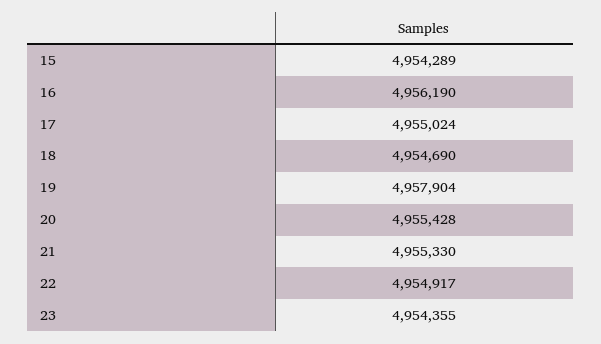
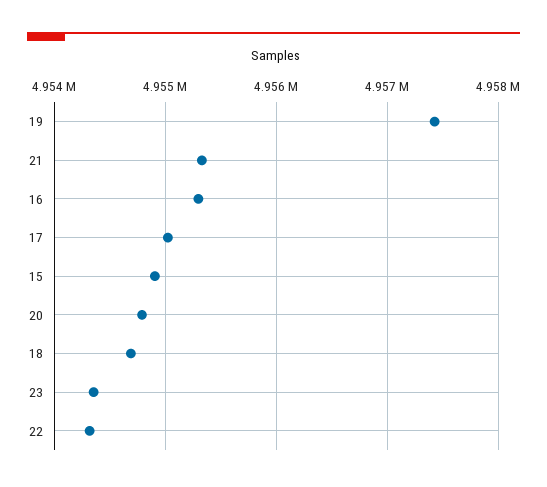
15: 4954289 -> 4954900
16: 4956190 -> 4955300
19: 4957904 -> 4957400
20: 4955428 -> 4954800
22: 4954917 -> 4954300

